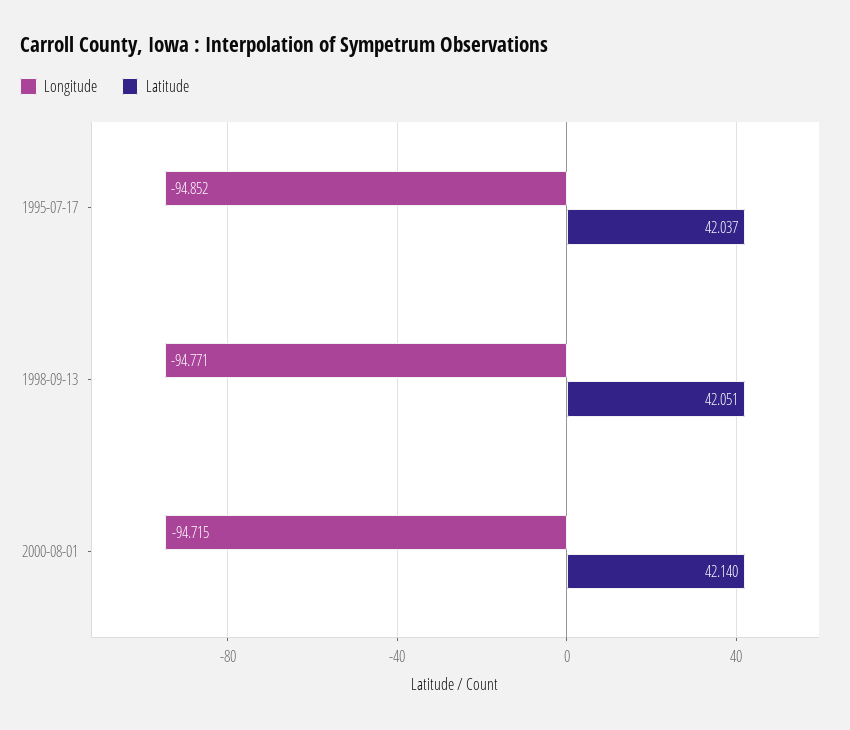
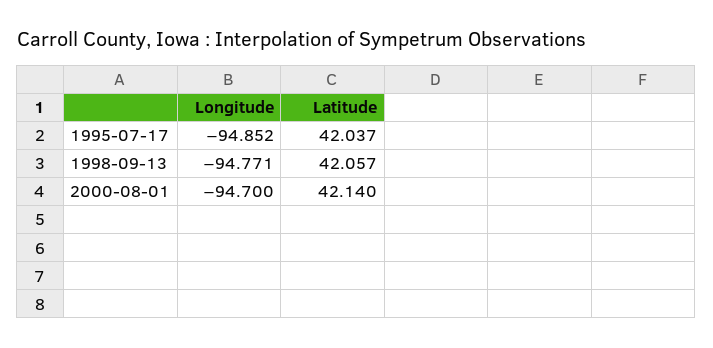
Latitude, 1998-09-13: 42.051 -> 42.057
Longitude, 2000-08-01: -94.715 -> -94.7

